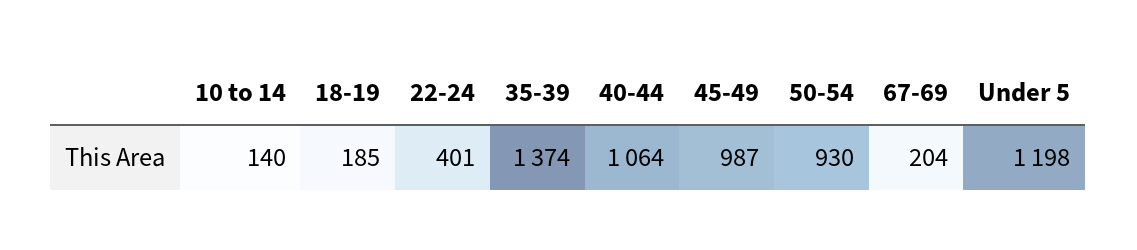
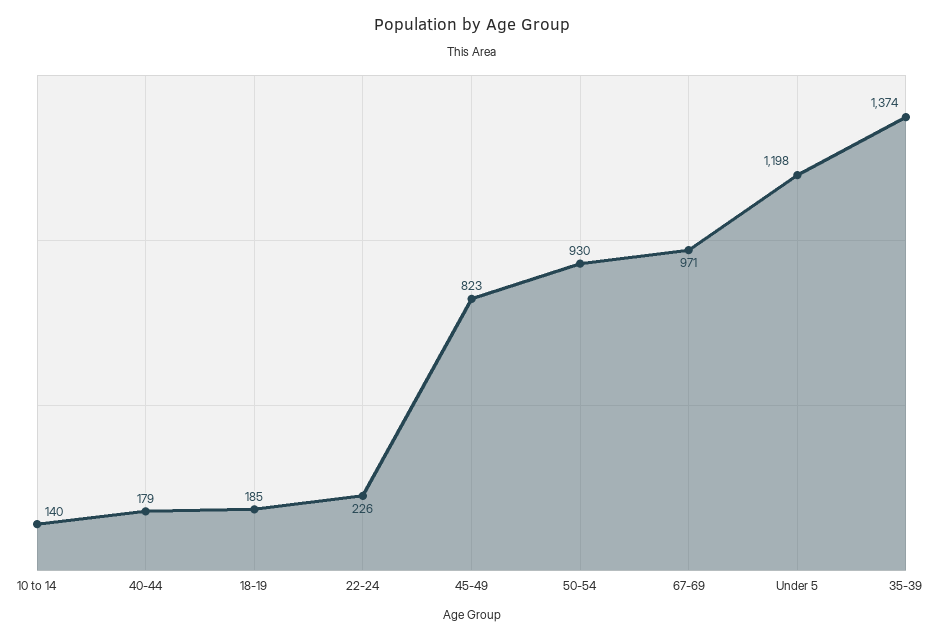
22-24: 401 -> 226
40-44: 1064 -> 179
45-49: 987 -> 823
67-69: 204 -> 971

